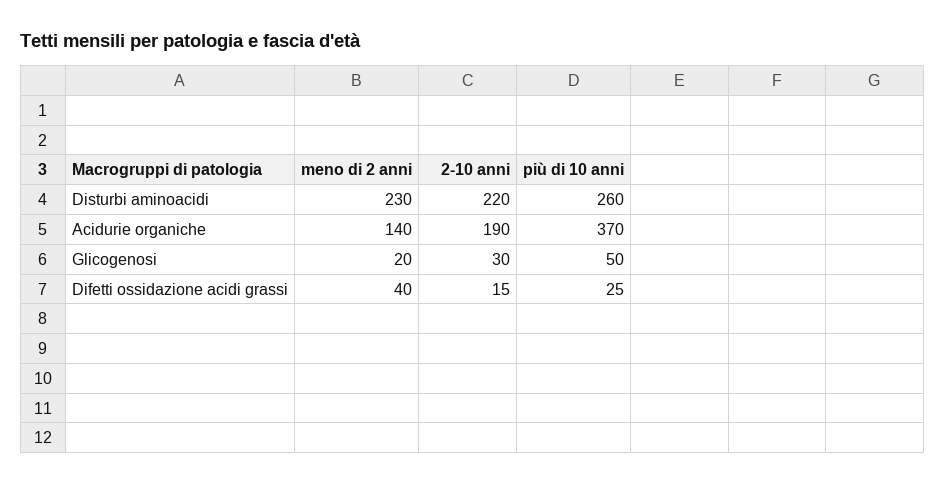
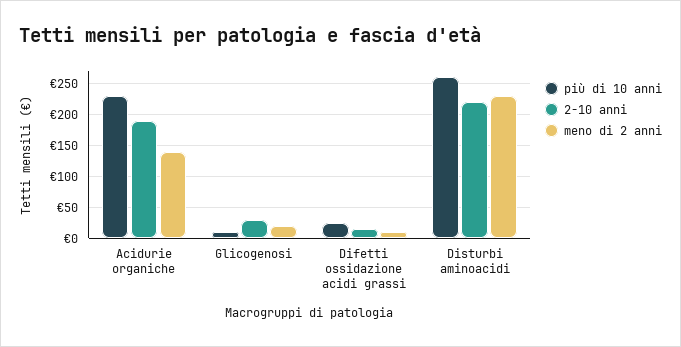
più di 10 anni, Acidurie organiche: 370 -> 230
più di 10 anni, Glicogenosi: 50 -> 10
meno di 2 anni, Difetti ossidazione acidi grassi: 40 -> 10

